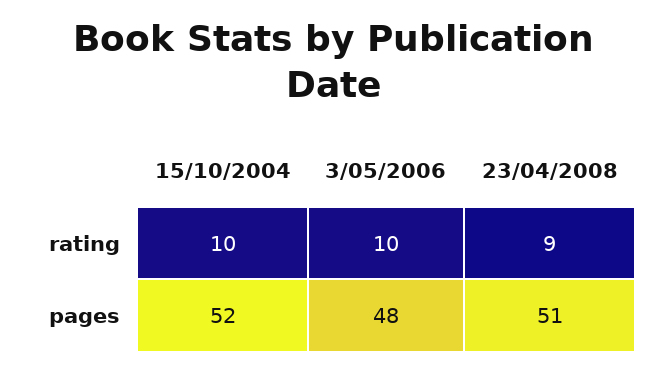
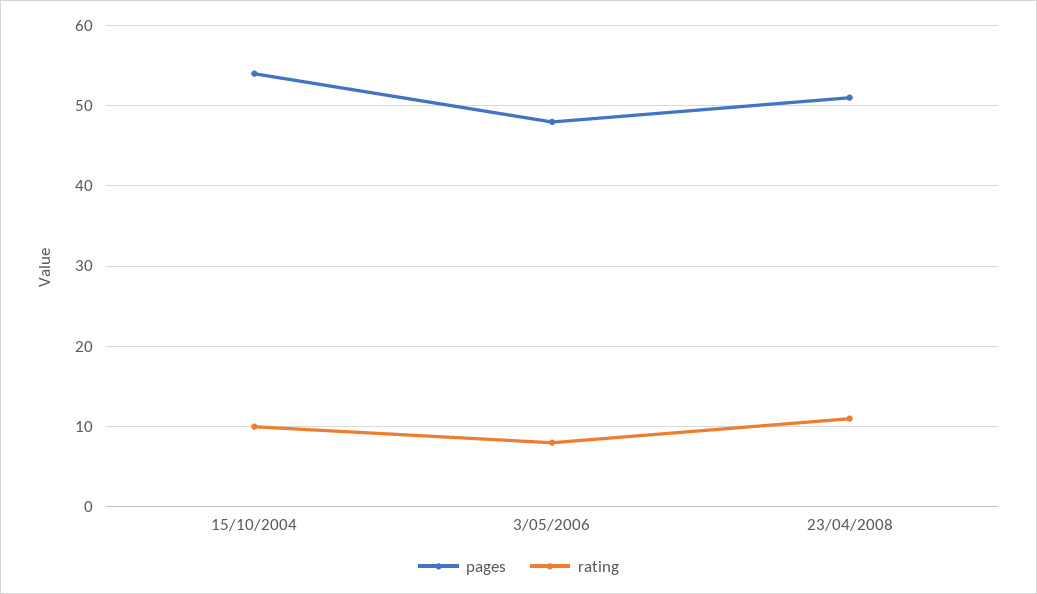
rating, 3/05/2006: 10 -> 8
rating, 23/04/2008: 9 -> 11
pages, 15/10/2004: 52 -> 54

